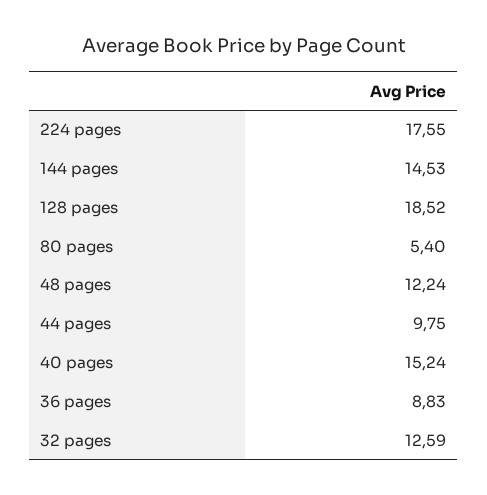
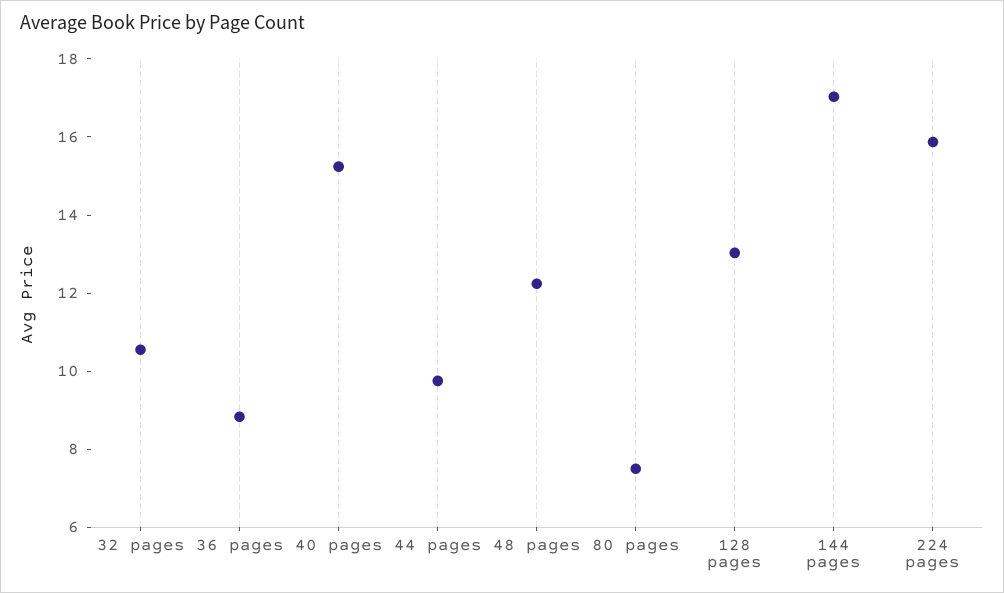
224 pages: 17.55 -> 16
144 pages: 14.53 -> 17
128 pages: 18.52 -> 13
80 pages: 5.4 -> 7.5
32 pages: 12.59 -> 10.5

